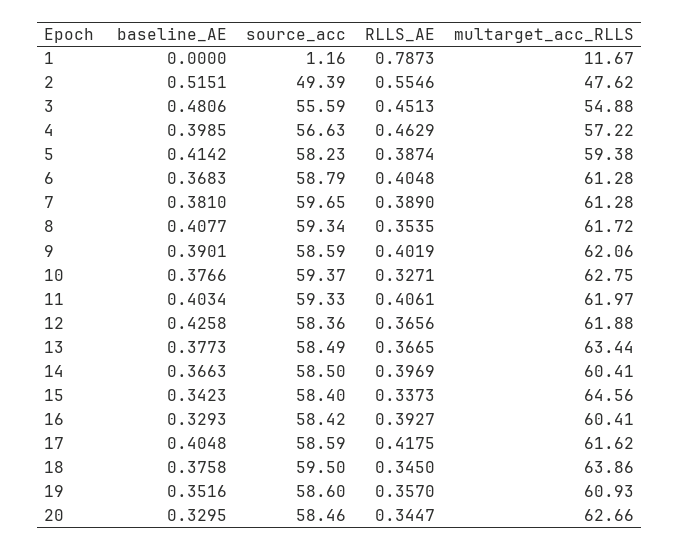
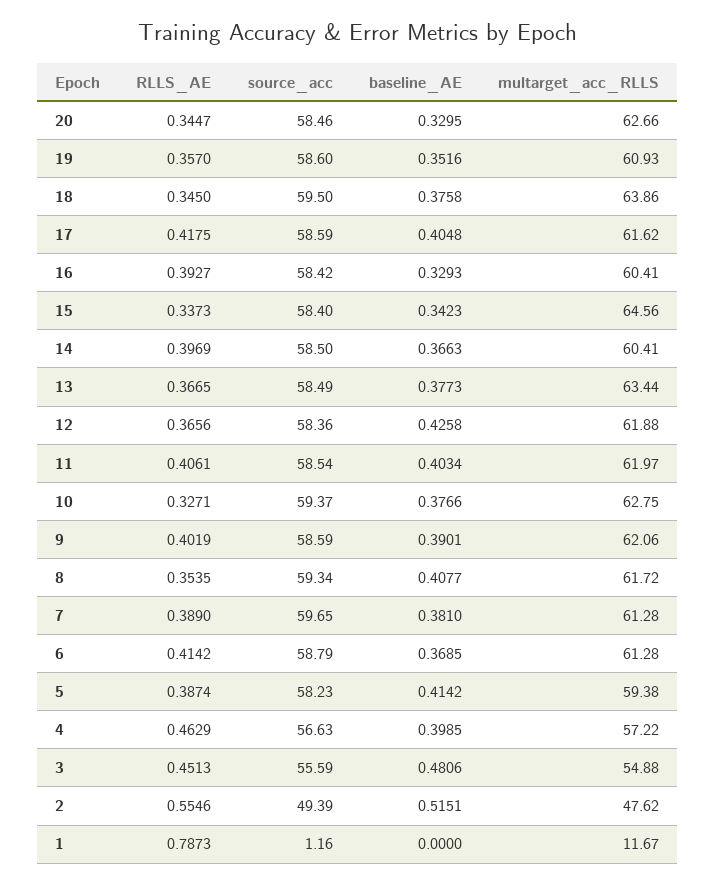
baseline_AE, 6: 0.3683 -> 0.3685
RLLS_AE, 6: 0.4048 -> 0.4142
source_acc, 11: 59.33 -> 58.54

